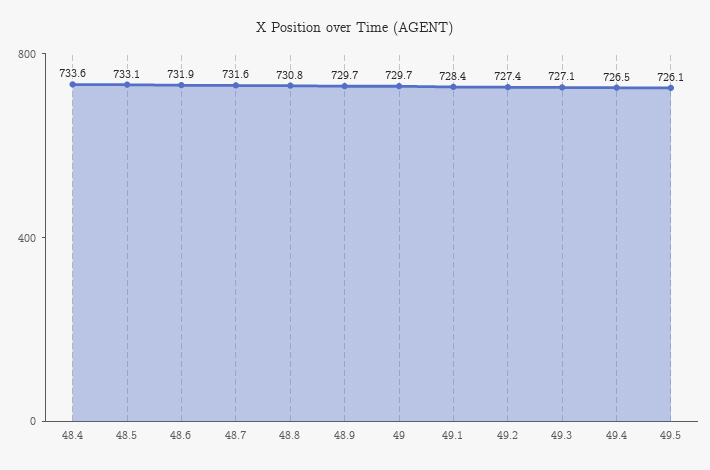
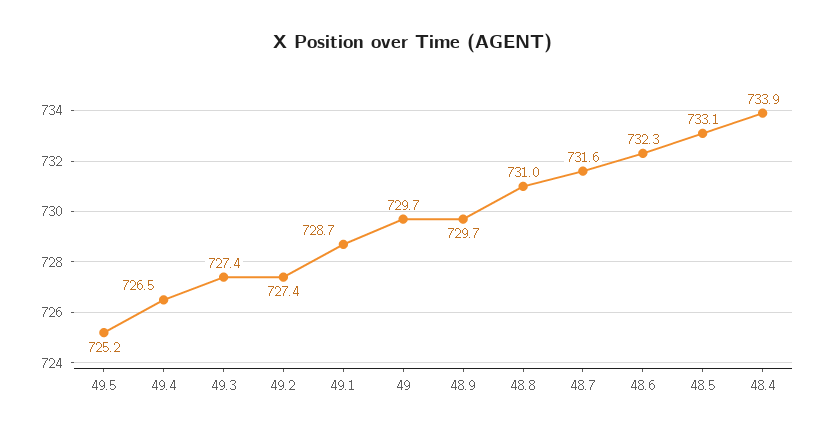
48.4: 733.6 -> 733.9
48.6: 731.9 -> 732.3
48.8: 730.8 -> 731
49.1: 728.4 -> 728.7
49.3: 727.1 -> 727.4
49.5: 726.1 -> 725.2

